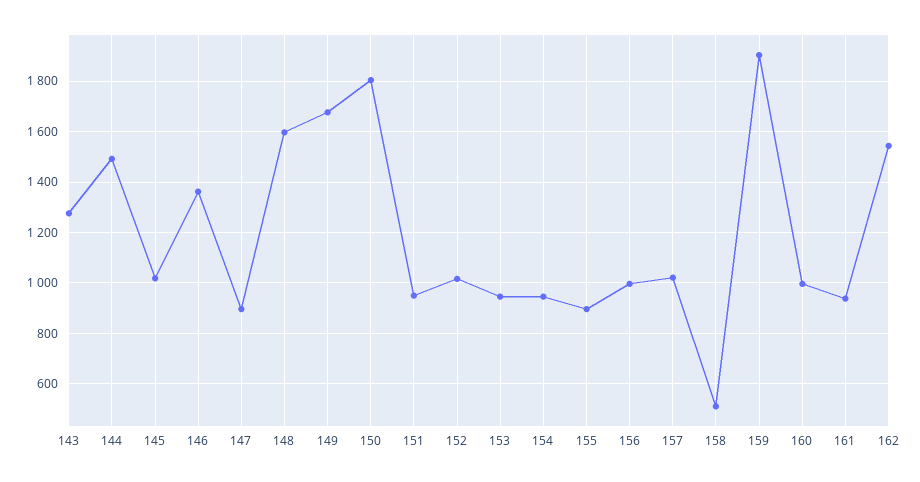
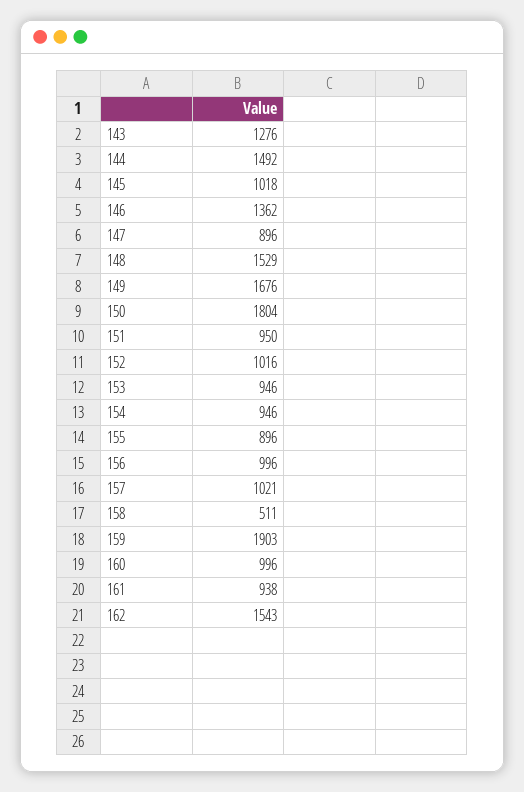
148: 1600 -> 1529

